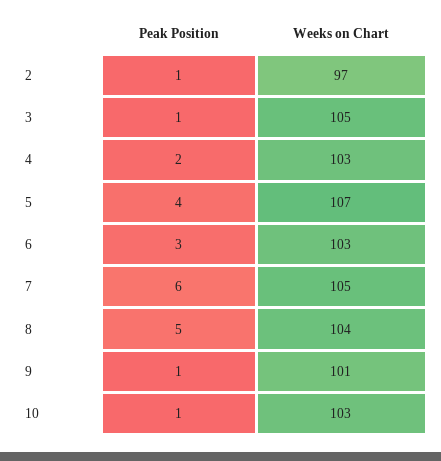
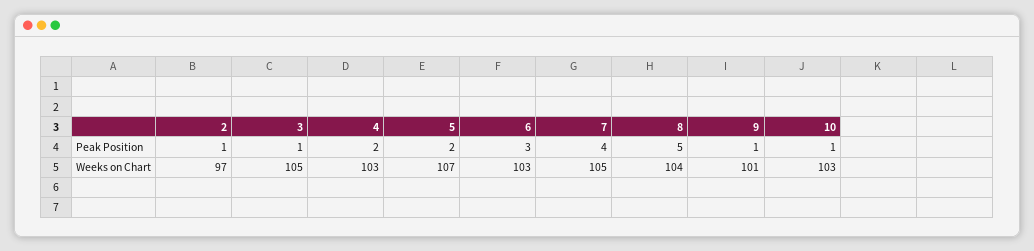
Peak Position, 5: 4 -> 2
Peak Position, 7: 6 -> 4

